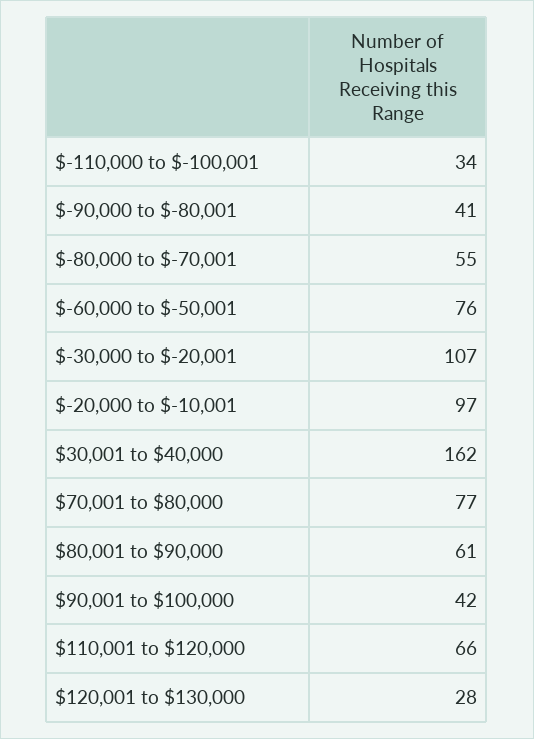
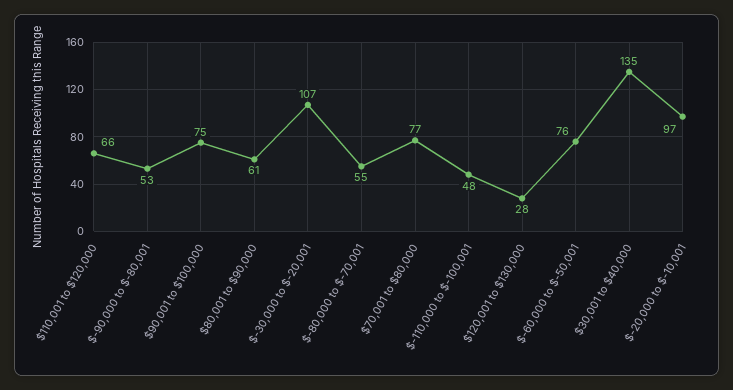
$-110,000 to $-100,001: 34 -> 48
$-90,000 to $-80,001: 41 -> 53
$30,001 to $40,000: 162 -> 135
$90,001 to $100,000: 42 -> 75

